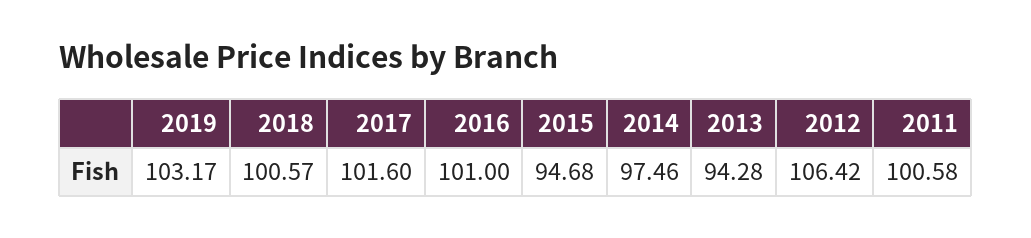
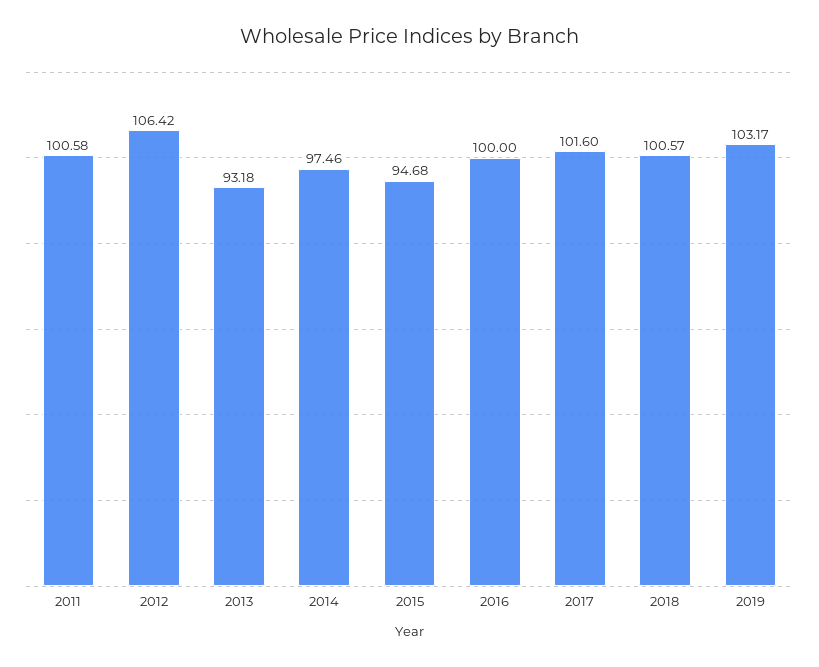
2016: 101 -> 100
2013: 94.28 -> 93.18

